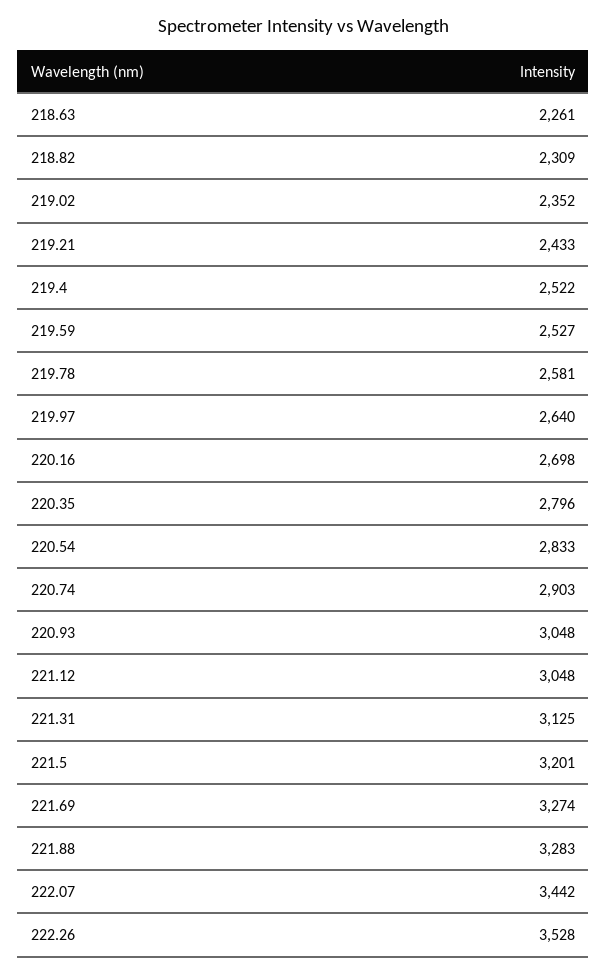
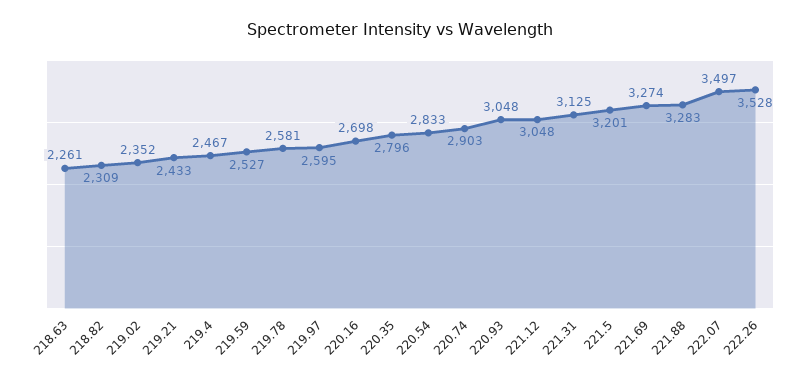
219.4: 2522 -> 2467
219.97: 2640 -> 2595
222.07: 3442 -> 3497

